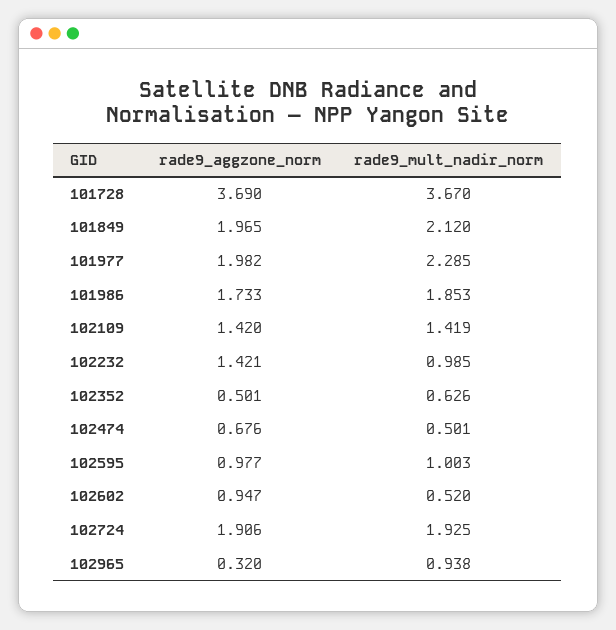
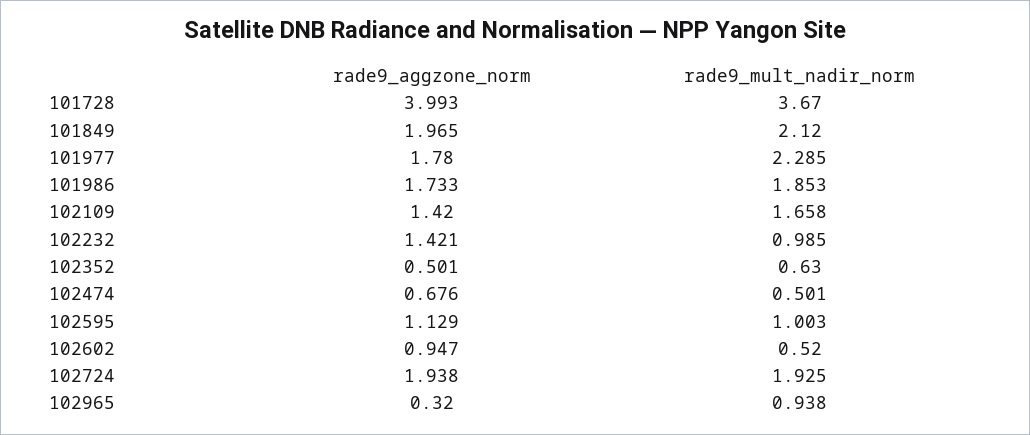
rade9_aggzone_norm, 101728: 3.69 -> 3.993
rade9_aggzone_norm, 101977: 1.982 -> 1.78
rade9_mult_nadir_norm, 102109: 1.419 -> 1.658
rade9_mult_nadir_norm, 102352: 0.626 -> 0.63
rade9_aggzone_norm, 102595: 0.977 -> 1.129
rade9_aggzone_norm, 102724: 1.906 -> 1.938

